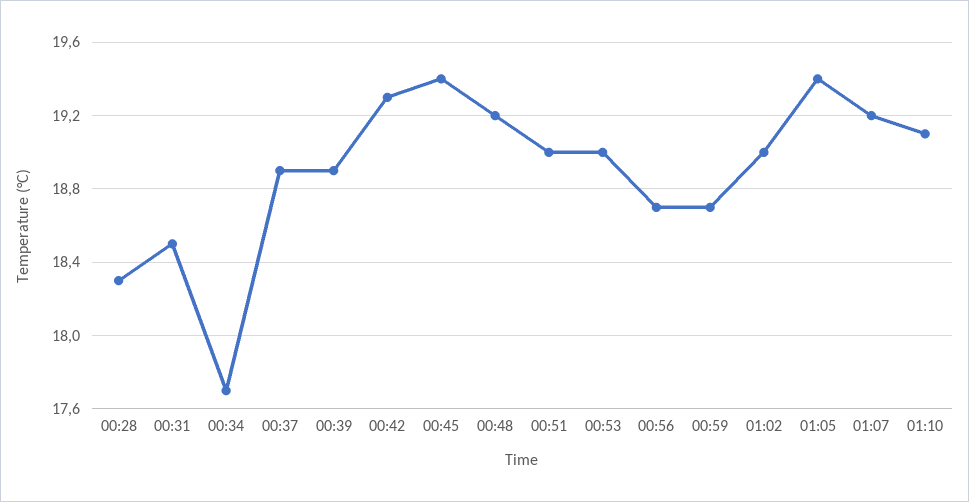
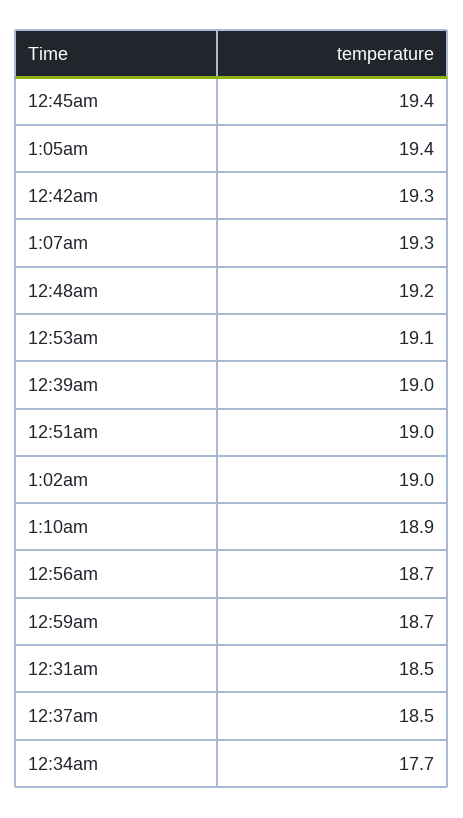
00:28: 18.3 -> none
00:37: 18.9 -> 18.5
00:39: 18.9 -> 19
00:53: 19 -> 19.1
01:07: 19.2 -> 19.3
01:10: 19.1 -> 18.9

